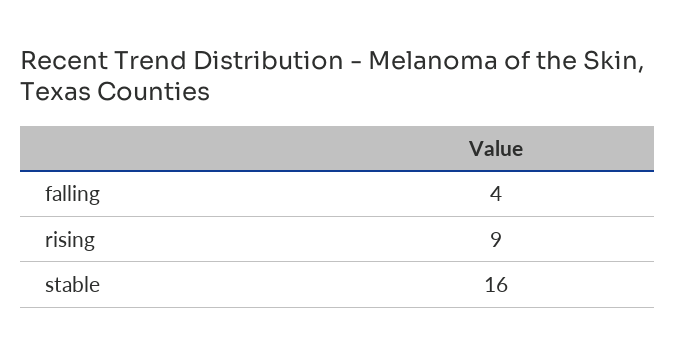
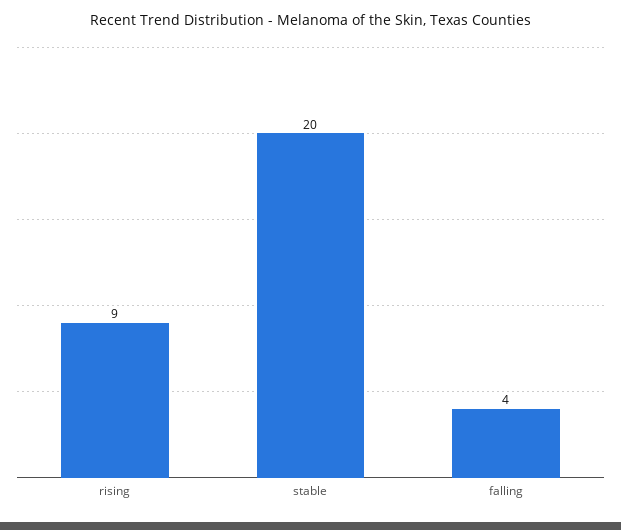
stable: 16 -> 20

